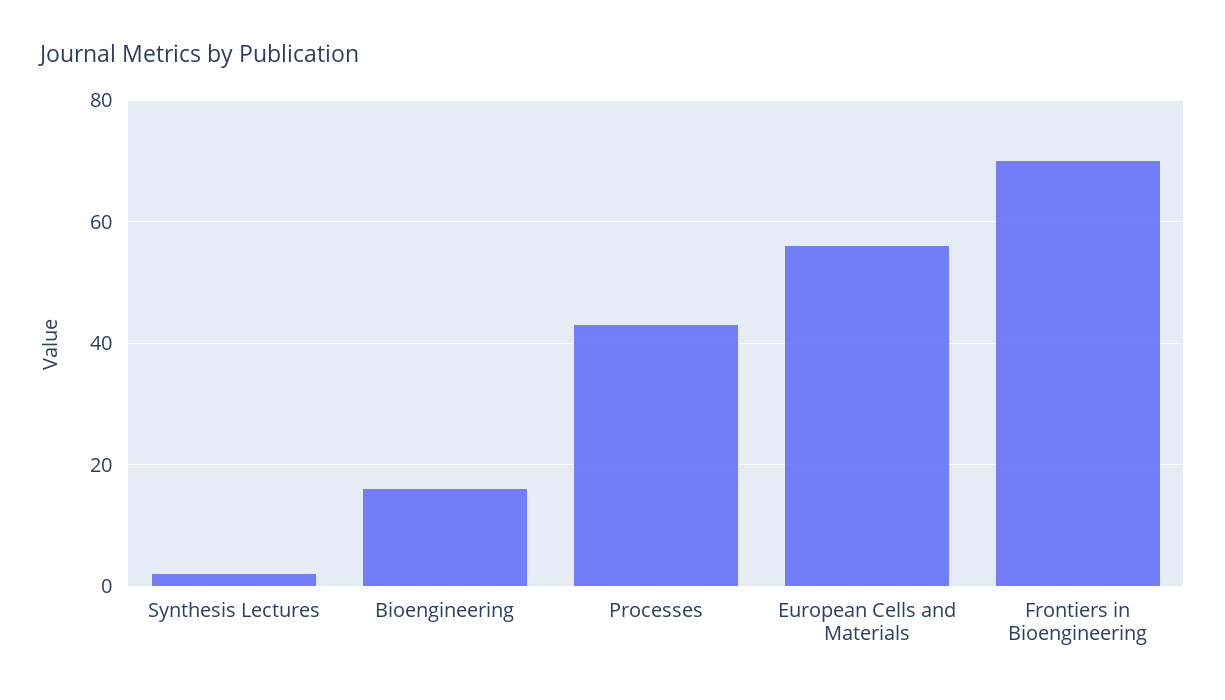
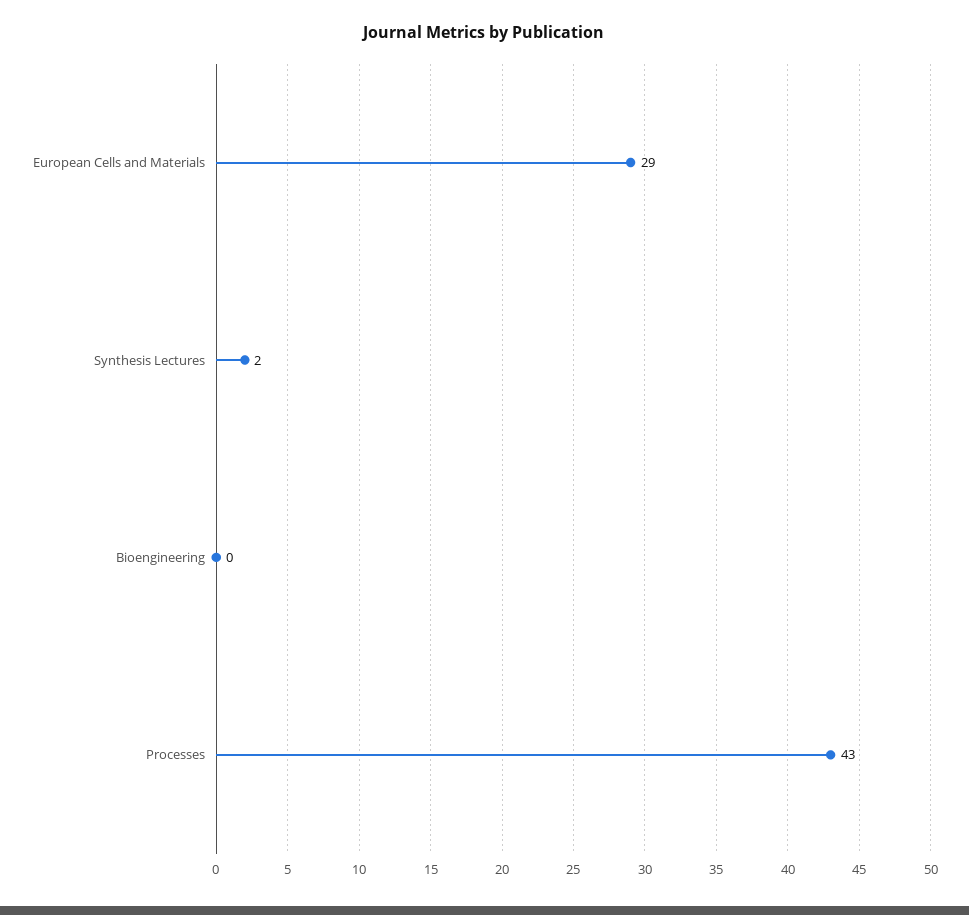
Bioengineering: 15 -> 0
European Cells and Materials: 55 -> 29
Frontiers in Bioengineering: 70 -> none

